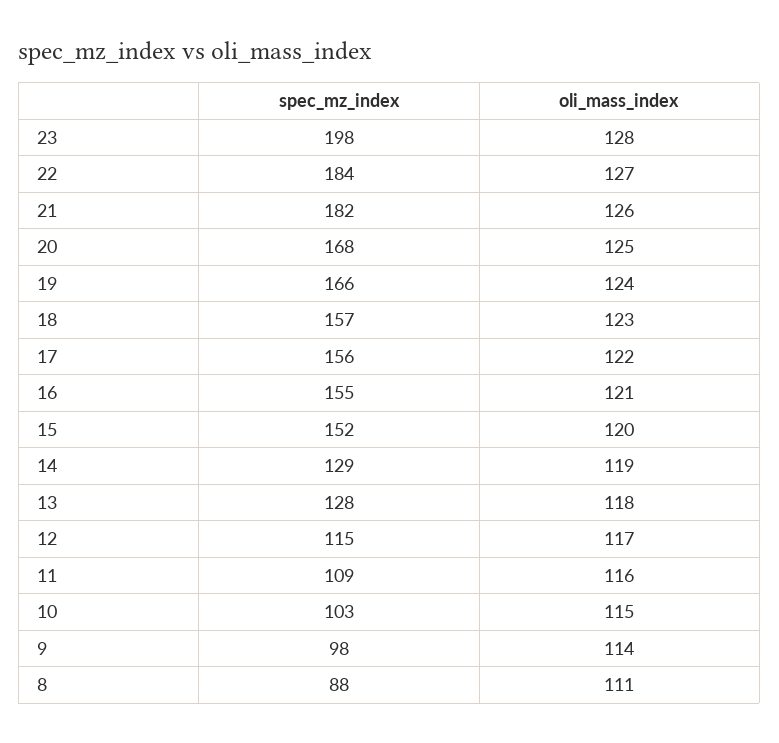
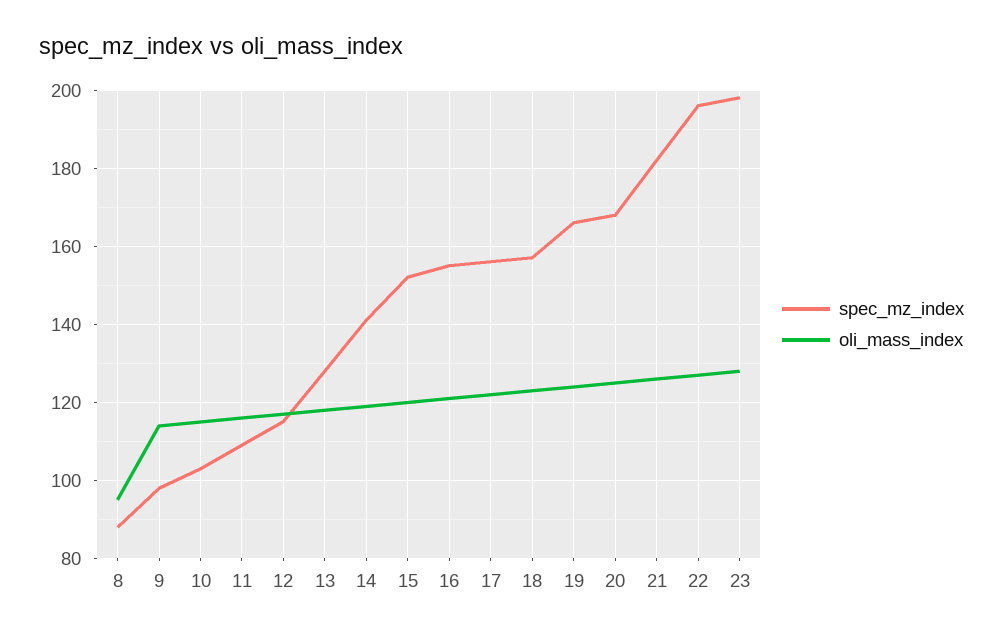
spec_mz_index, 22: 184 -> 195
spec_mz_index, 14: 129 -> 140
oli_mass_index, 8: 111 -> 95

